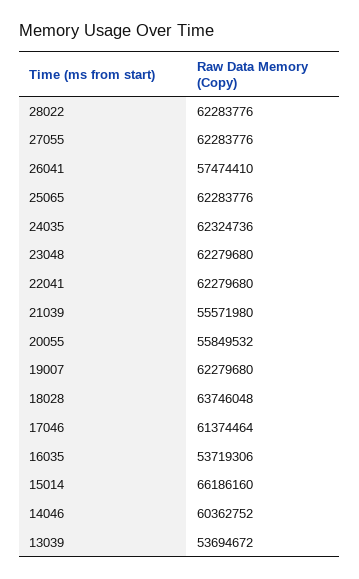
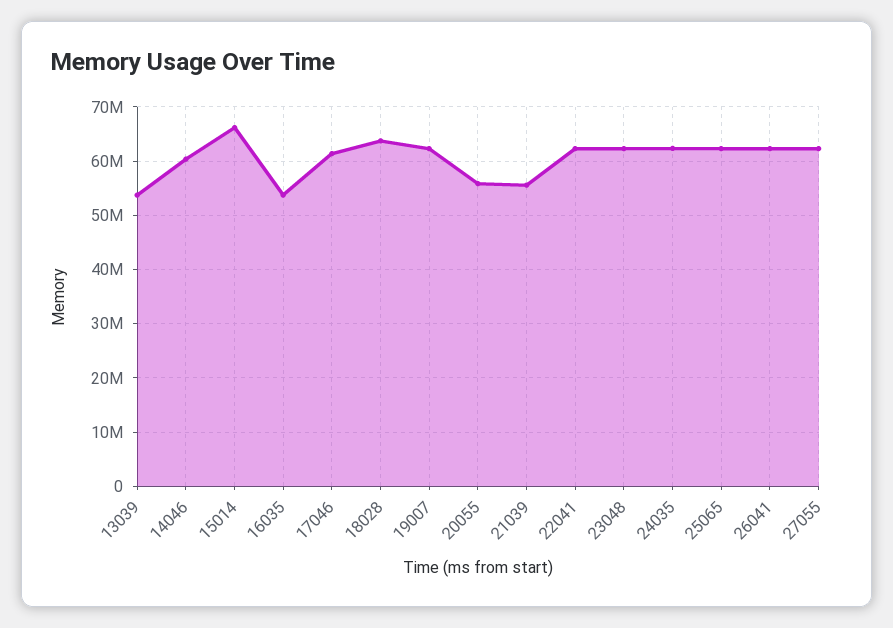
28022: 62283776 -> none
26041: 57474410 -> 62000000

